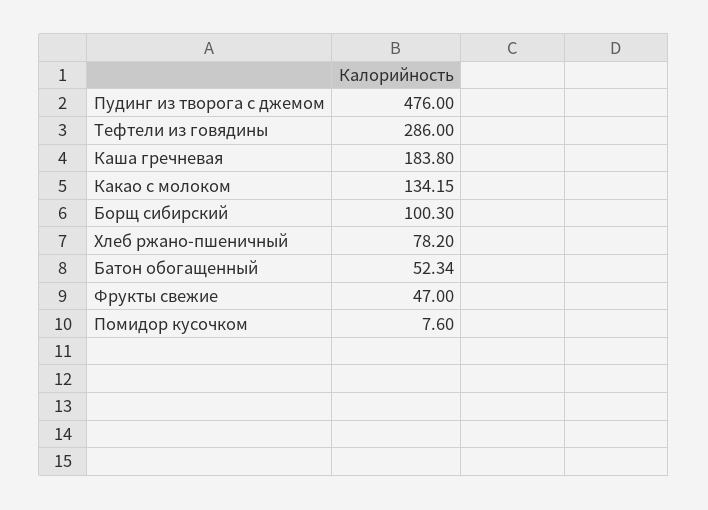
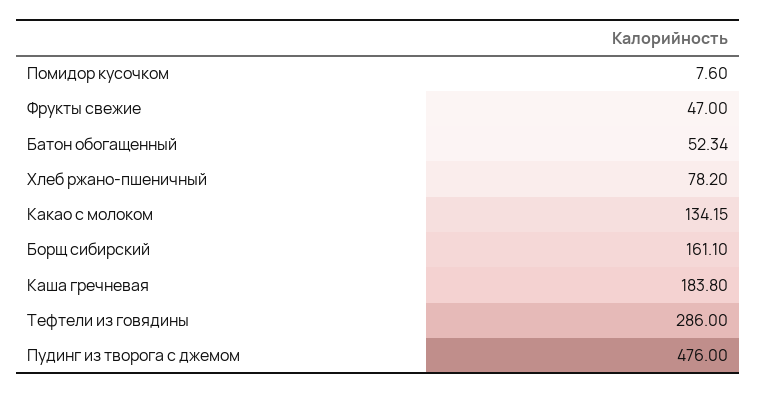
Борщ сибирский: 100.3 -> 161.1

